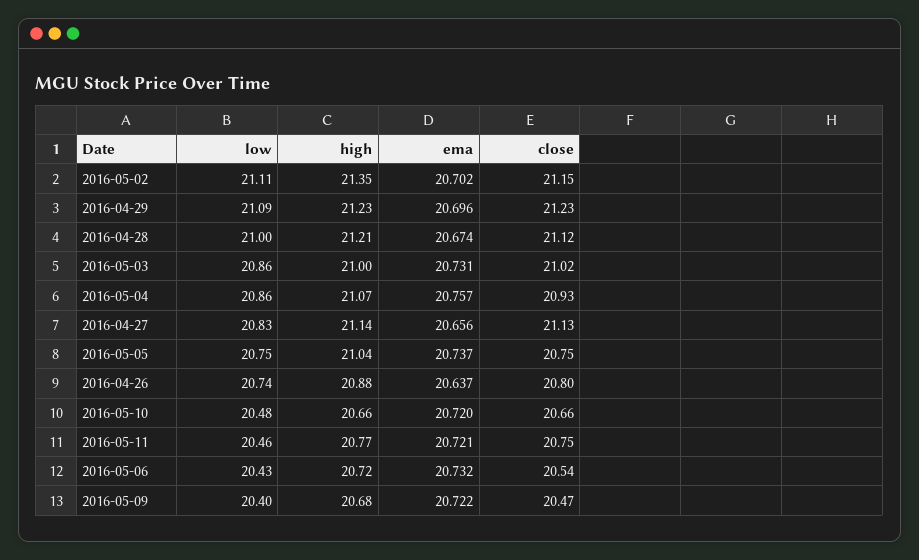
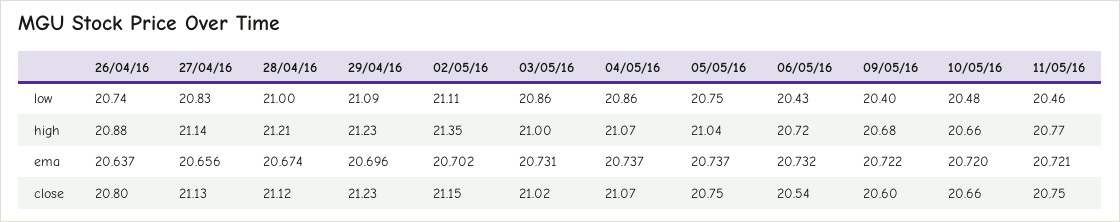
ema, 2016-05-04: 20.757 -> 20.737
close, 2016-05-04: 20.93 -> 21.07
close, 2016-05-09: 20.47 -> 20.6

